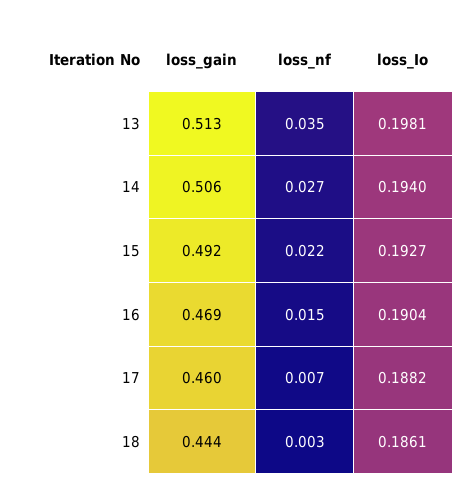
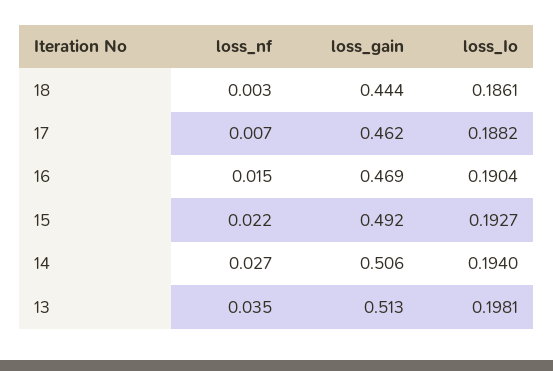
loss_gain, 17: 0.46 -> 0.462

